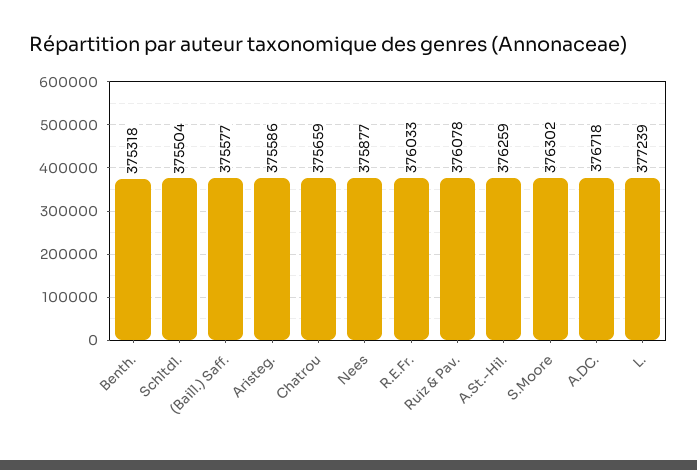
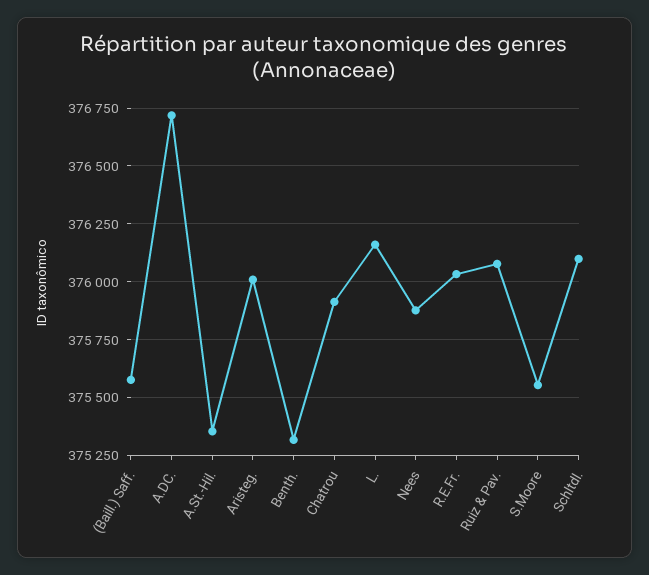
Schltdl.: 375504 -> 376100
Aristeg.: 375586 -> 376000
Chatrou: 375659 -> 375900
A.St.-Hil.: 376259 -> 375350
S.Moore: 376302 -> 375550
L.: 377239 -> 376150

